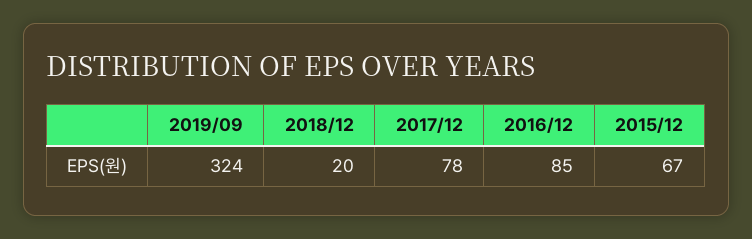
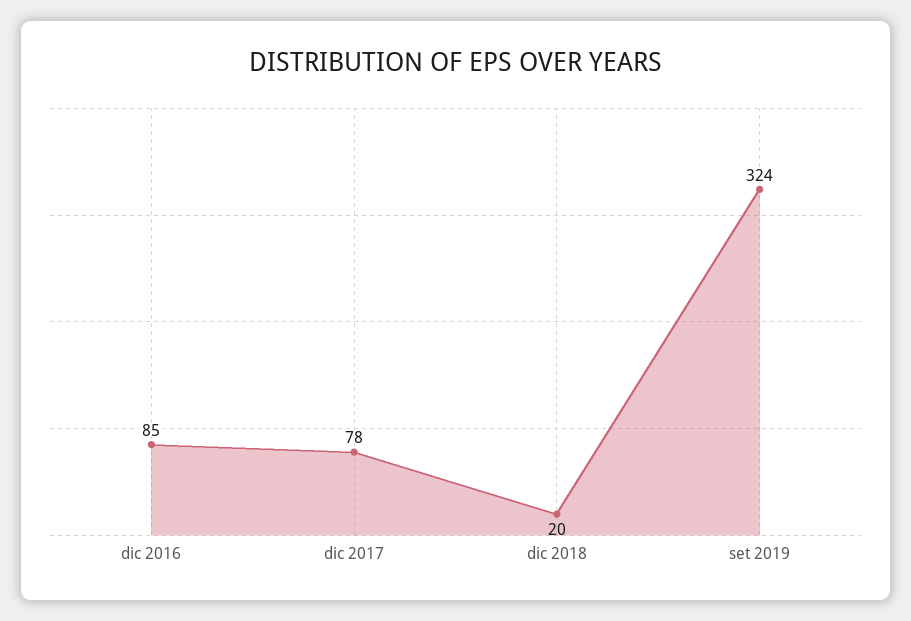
2015/12: 67 -> none

